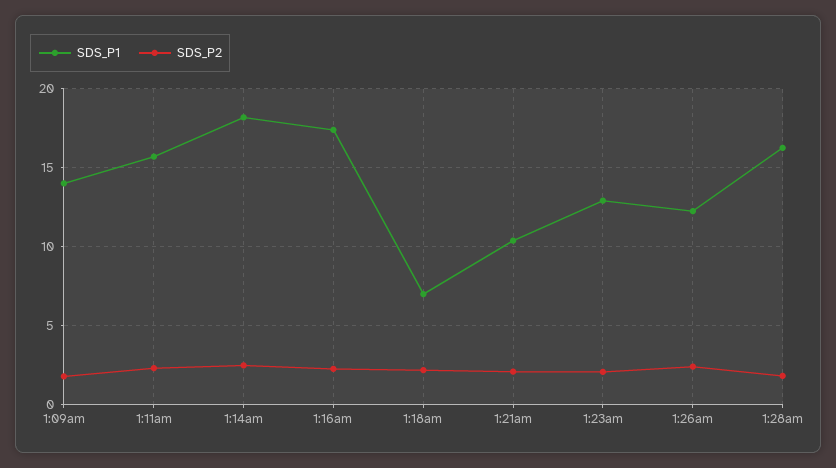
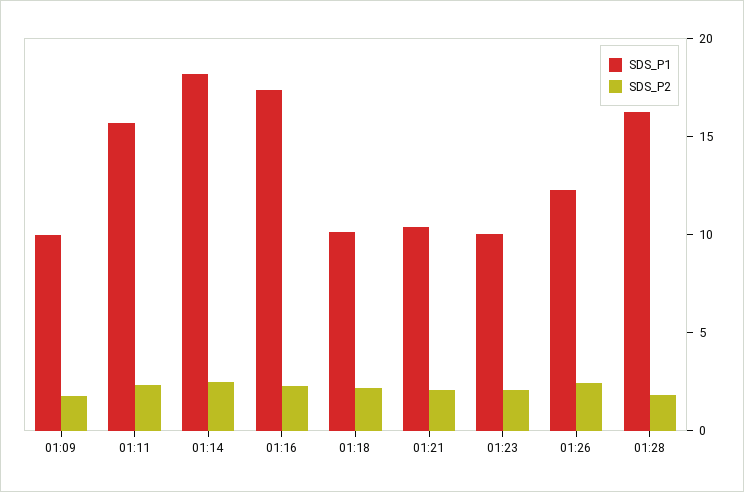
SDS_P1, 1:09am: 14 -> 10
SDS_P1, 1:18am: 7 -> 10
SDS_P1, 1:23am: 13 -> 10

